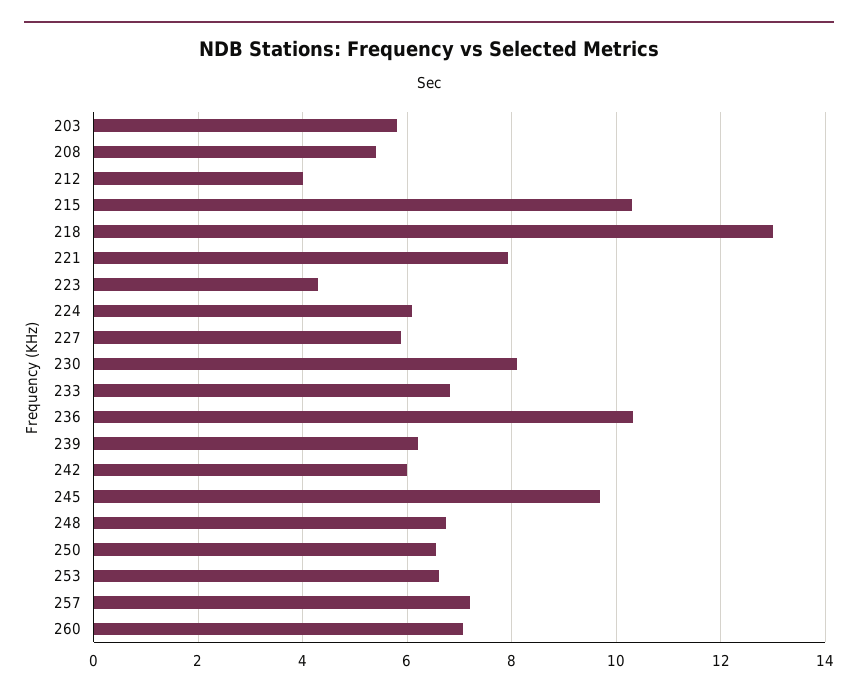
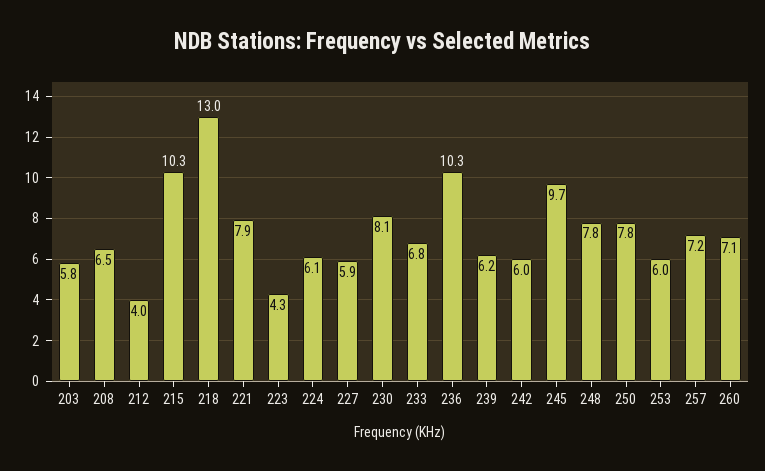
208: 5.4 -> 6.5
248: 6.8 -> 7.8
250: 6.6 -> 7.8
253: 6.6 -> 6

